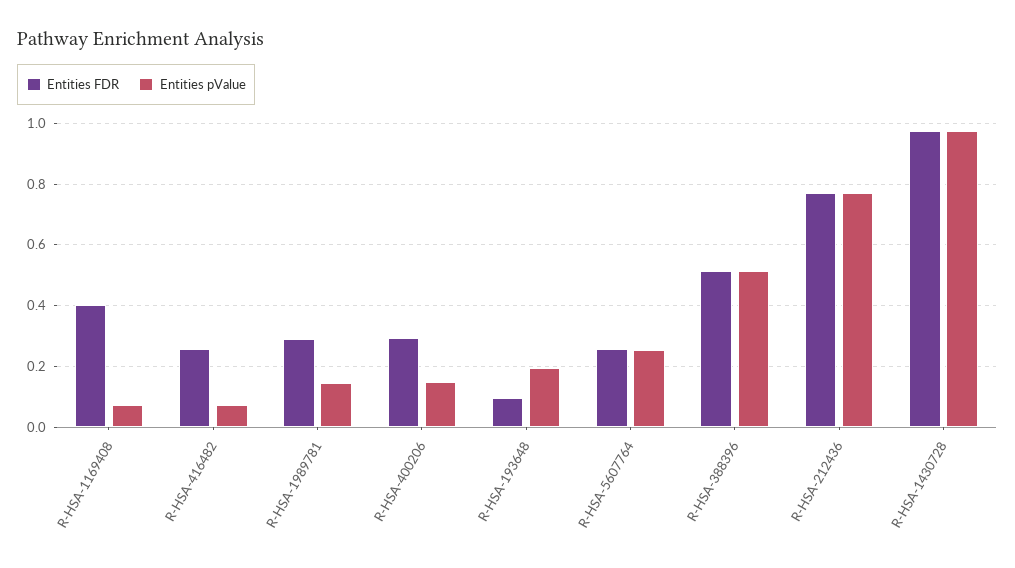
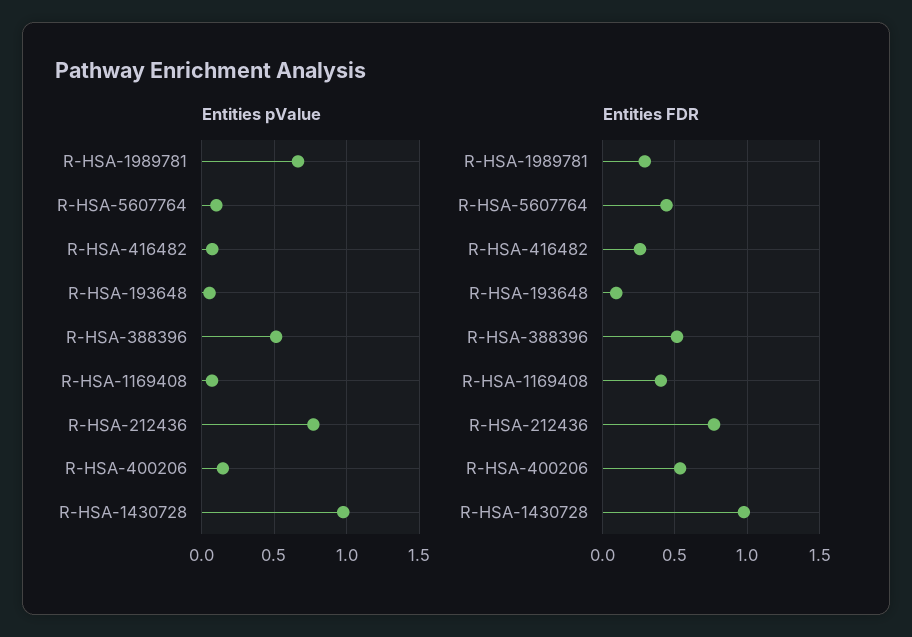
Entities pValue, R-HSA-1989781: 0.14 -> 0.65
Entities FDR, R-HSA-400206: 0.3 -> 0.55
Entities pValue, R-HSA-193648: 0.2 -> 0.05
Entities FDR, R-HSA-5607764: 0.26 -> 0.45
Entities pValue, R-HSA-5607764: 0.26 -> 0.1

